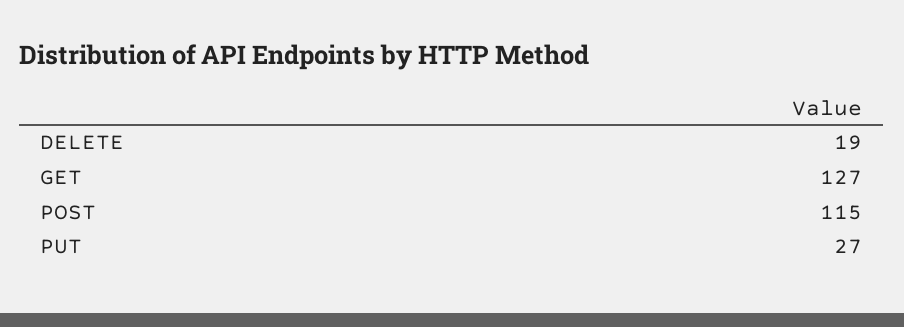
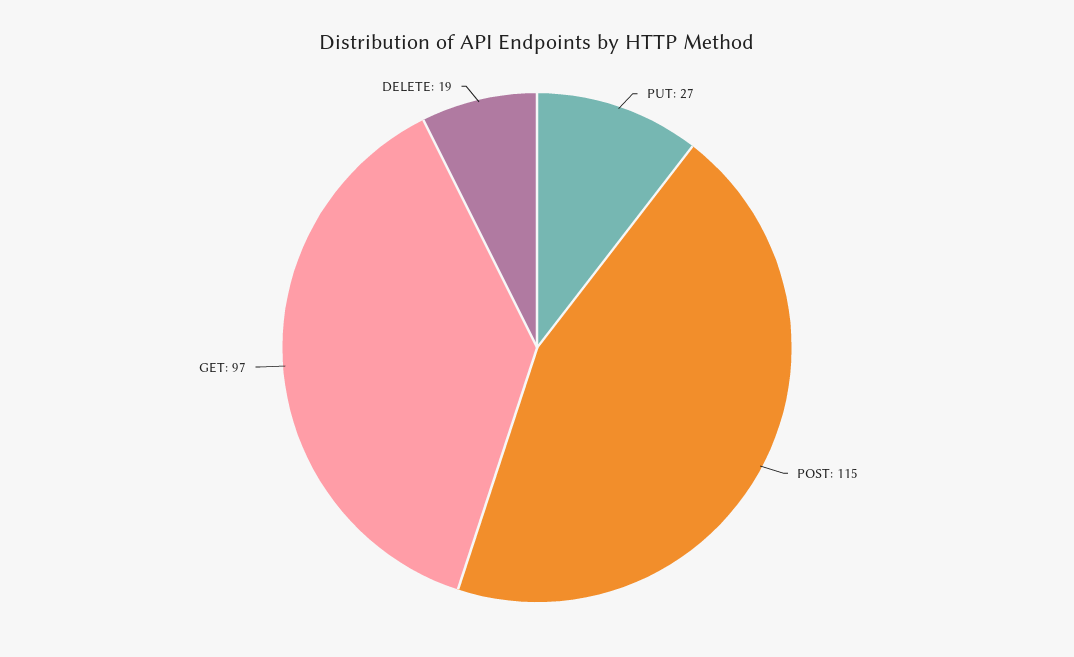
GET: 127 -> 97

